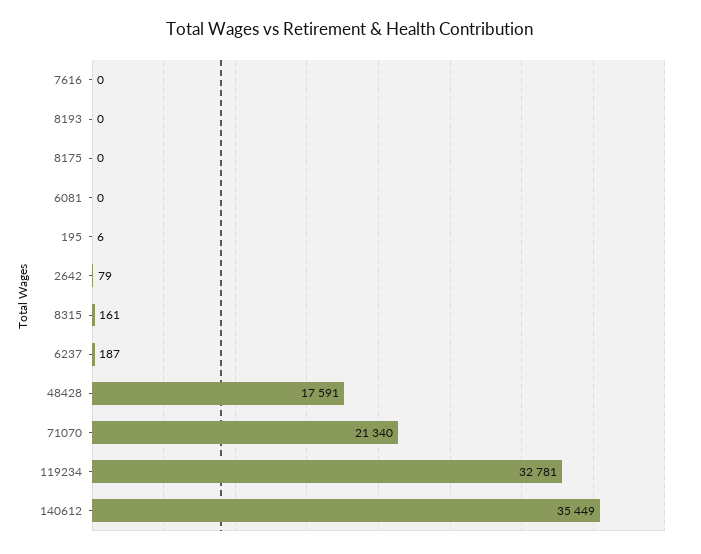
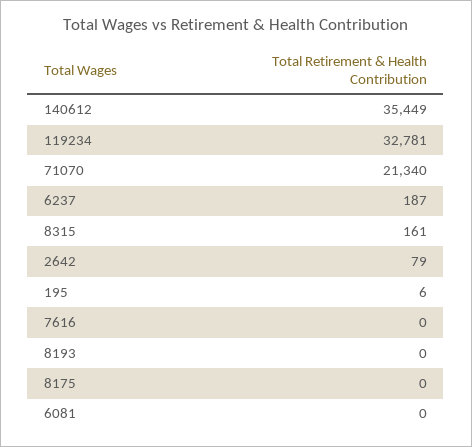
48428: 17591 -> none

